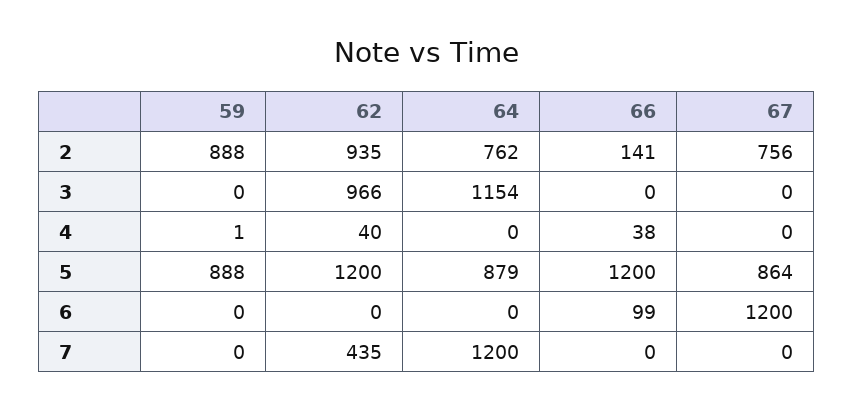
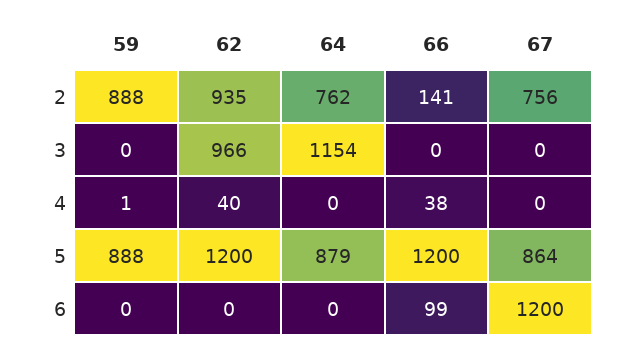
59, 7: 0 -> none
62, 7: 435 -> none
64, 7: 1200 -> none
66, 7: 0 -> none
67, 7: 0 -> none

